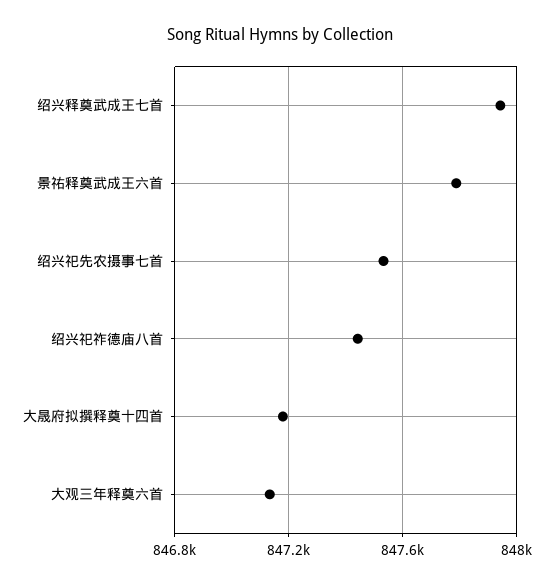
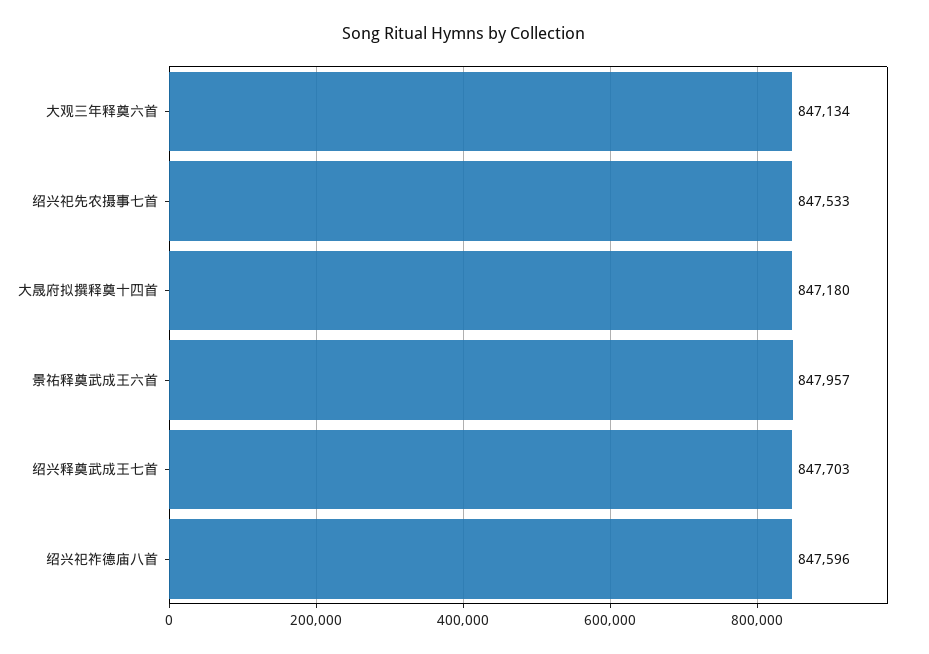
绍兴释奠武成王七首: 847950 -> 847703
景祐释奠武成王六首: 847800 -> 847957
绍兴祀祚德庙八首: 847450 -> 847596

